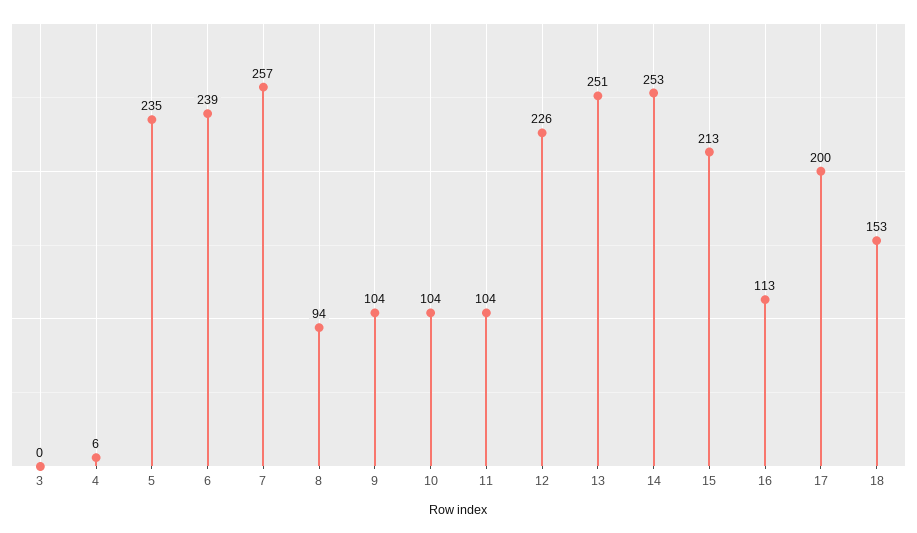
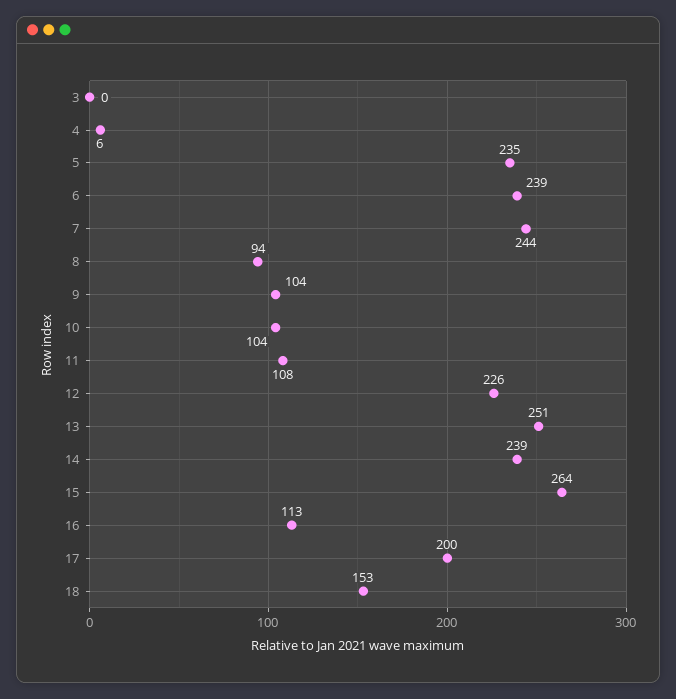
7: 257 -> 244
11: 104 -> 108
14: 253 -> 239
15: 213 -> 264

